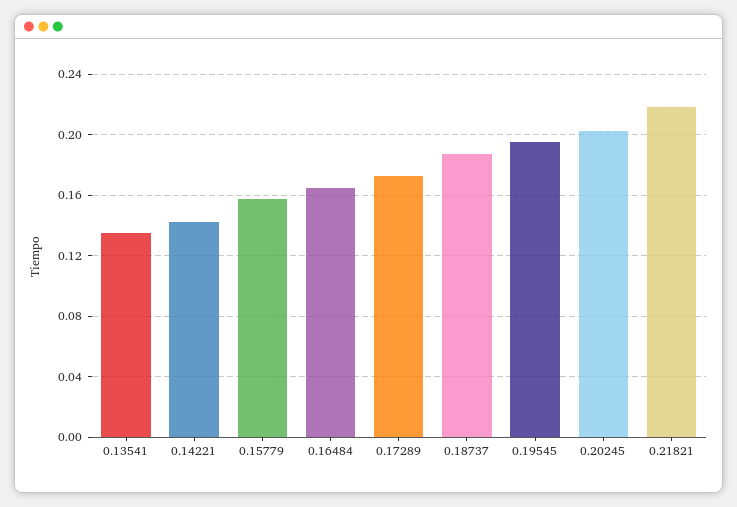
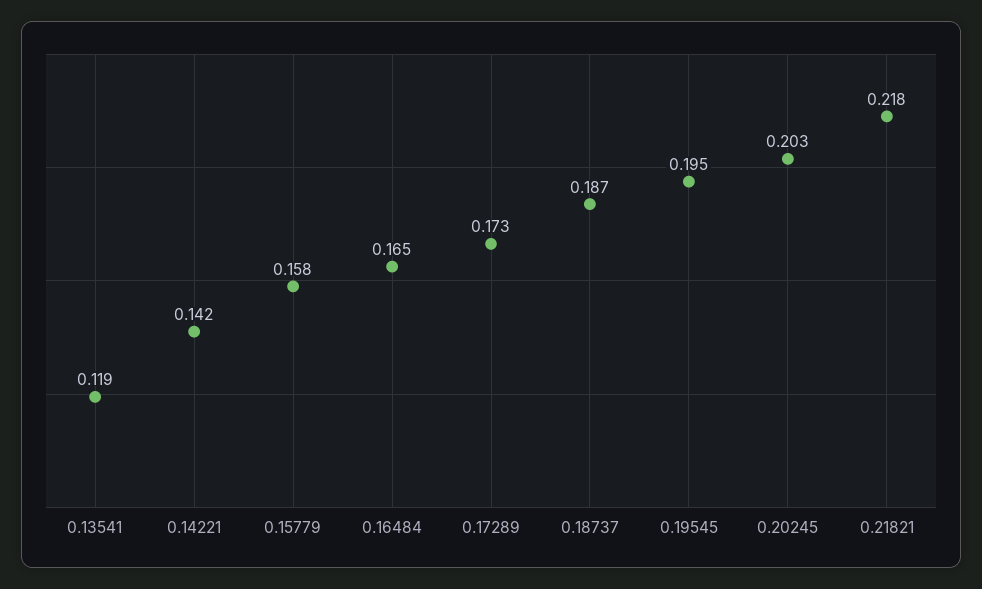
0.13541: 0.135 -> 0.119

